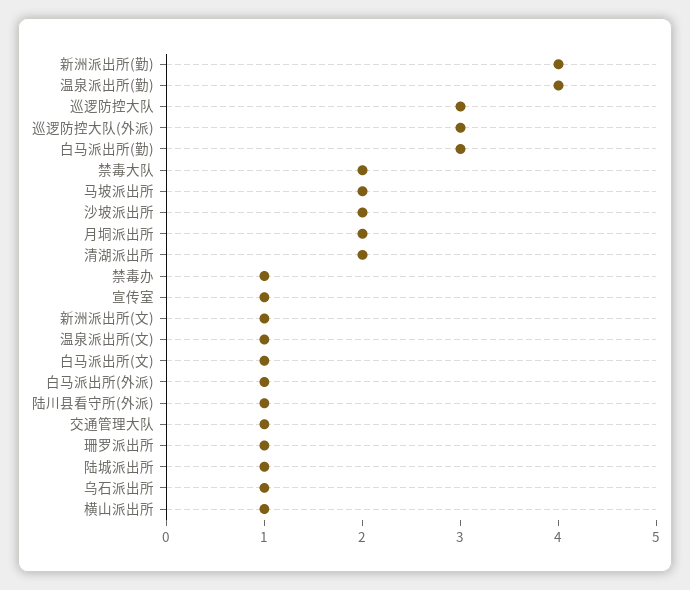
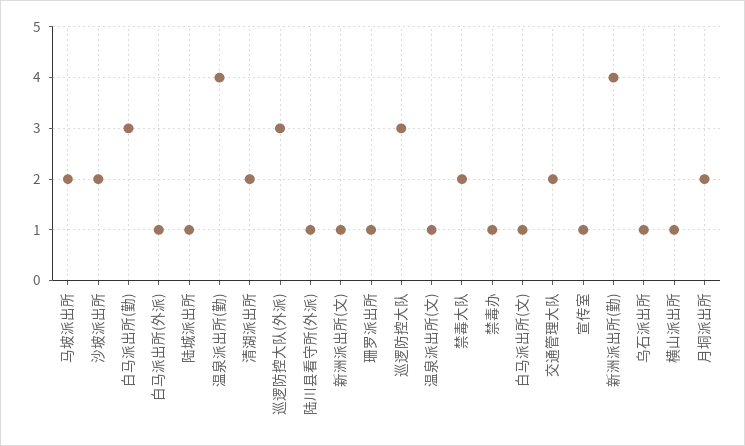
交通管理大队: 1 -> 2

